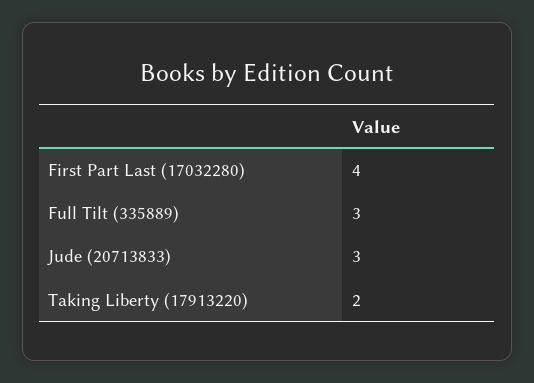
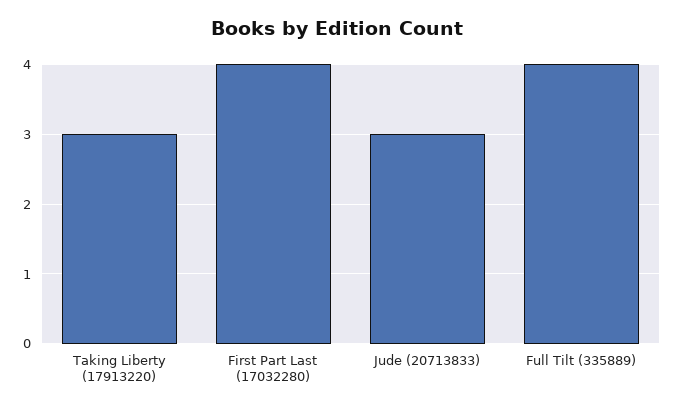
Full Tilt (335889): 3 -> 4
Taking Liberty (17913220): 2 -> 3

